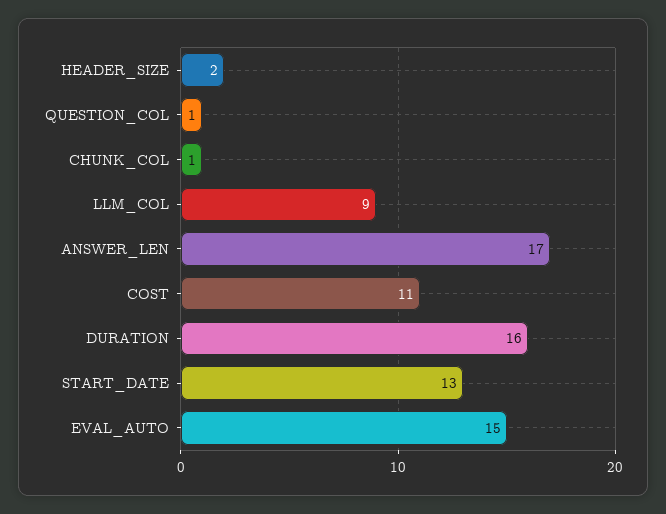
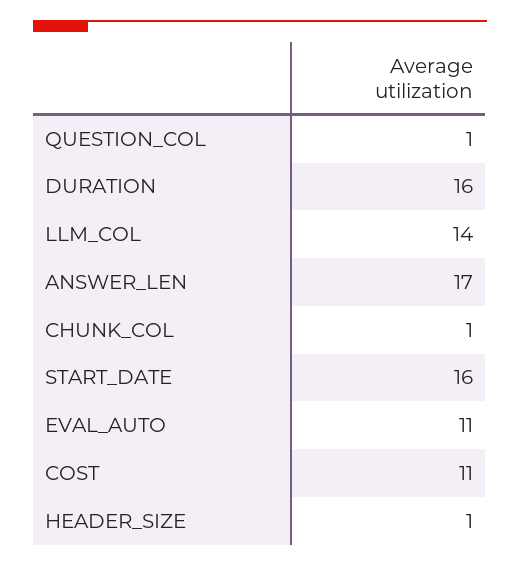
HEADER_SIZE: 2 -> 1
LLM_COL: 9 -> 14
START_DATE: 13 -> 16
EVAL_AUTO: 15 -> 11

